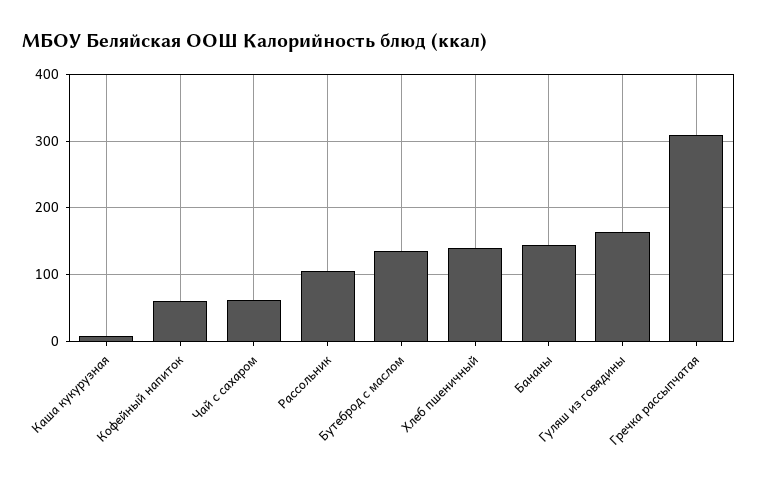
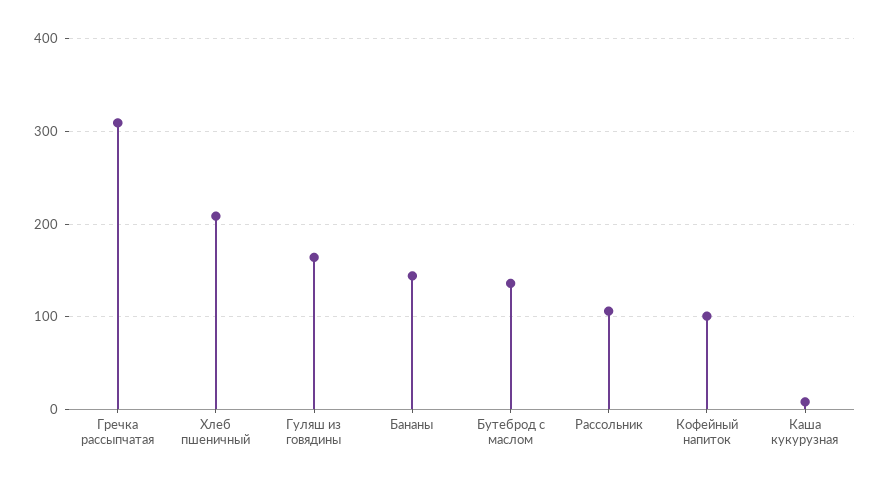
Кофейный напиток: 60 -> 100
Чай с сахаром: 60 -> none
Хлеб пшеничный: 140 -> 210

